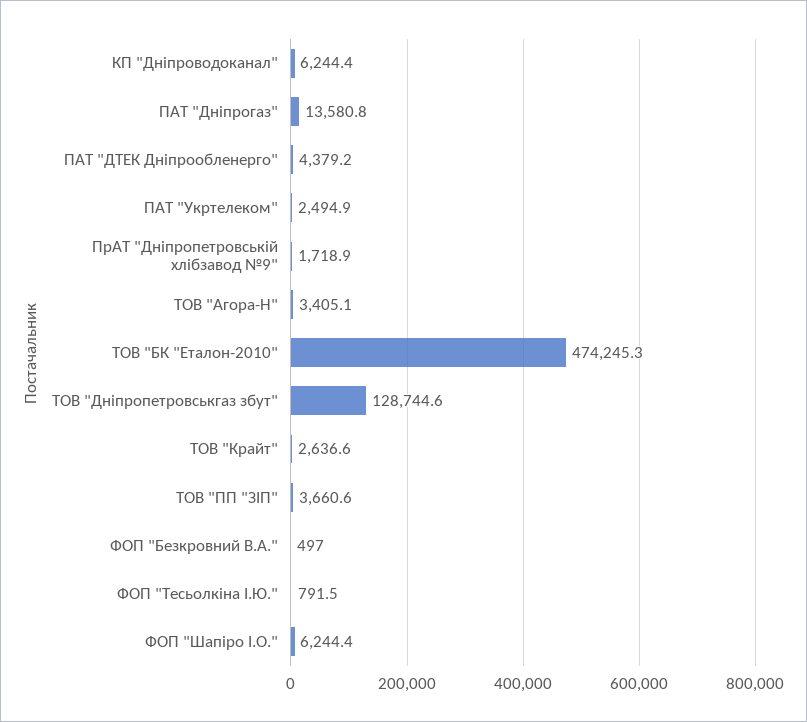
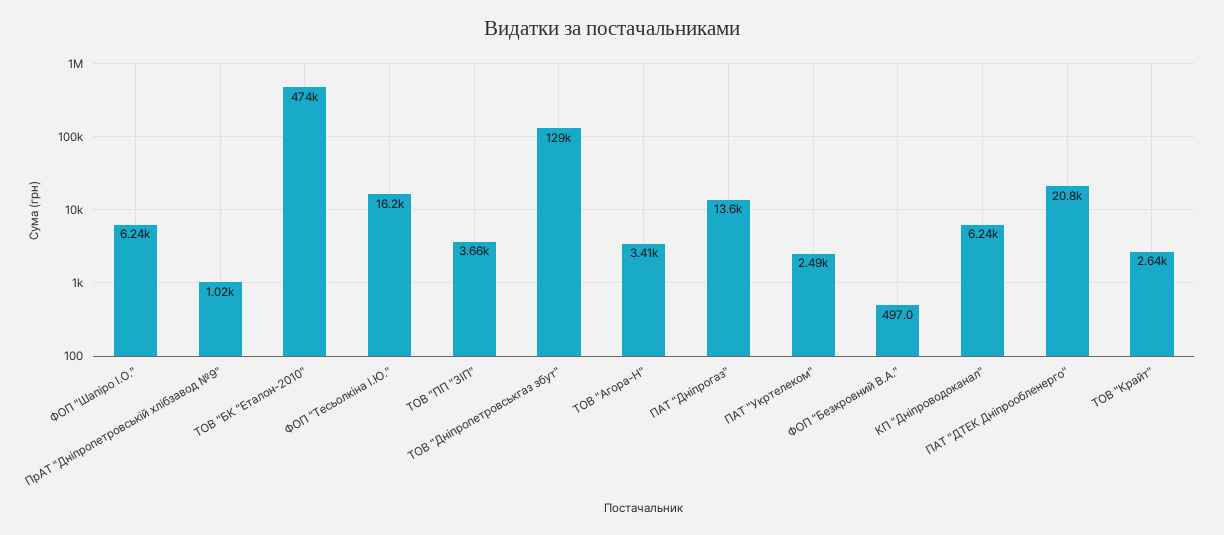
ПАТ "ДТЕК Дніпрообленерго": 4379.2 -> 20800
ПрАТ "Дніпропетровській хлібзавод №9": 1718.9 -> 1020
ФОП "Тесьолкіна І.Ю.": 791.5 -> 16200

